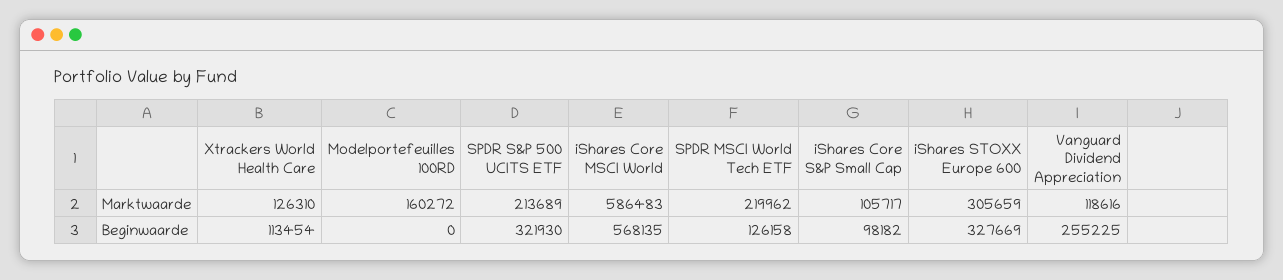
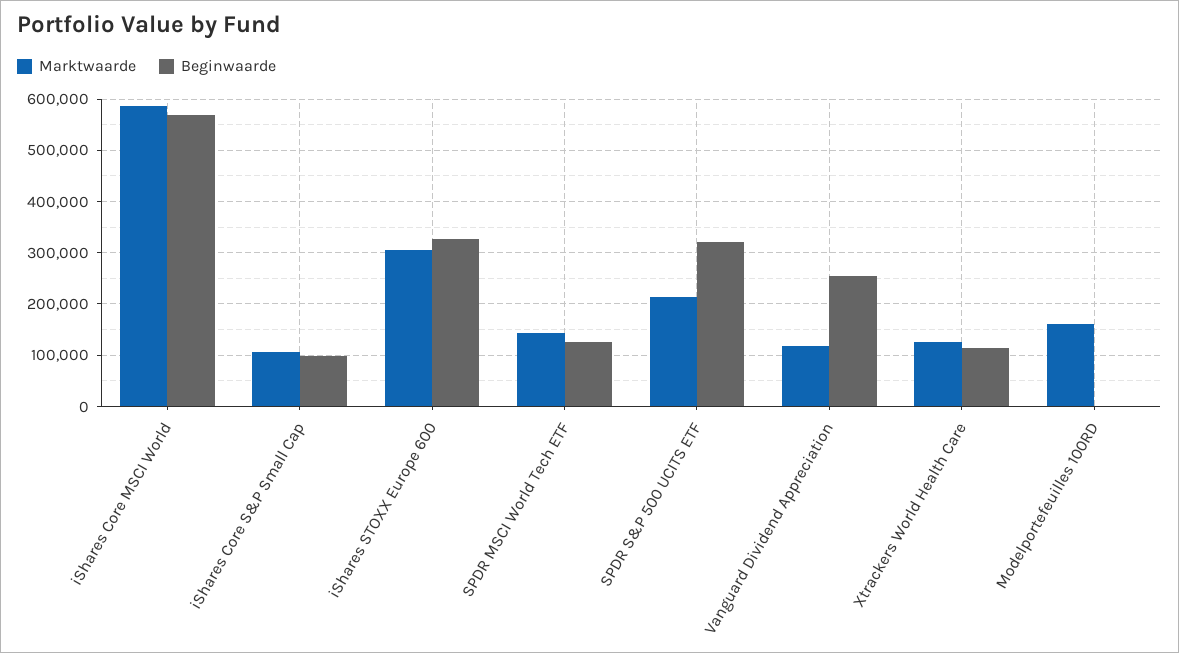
Marktwaarde, SPDR MSCI World Tech ETF: 219962 -> 140000

